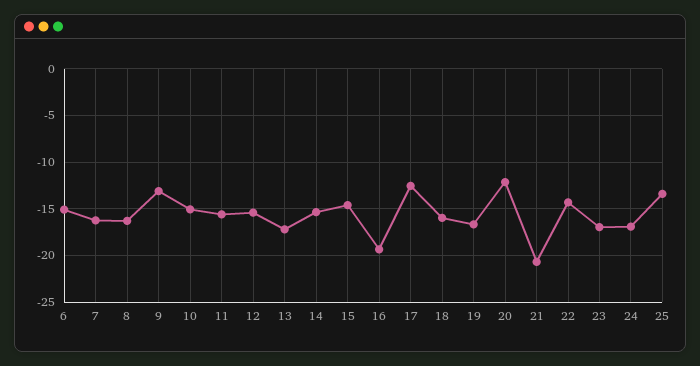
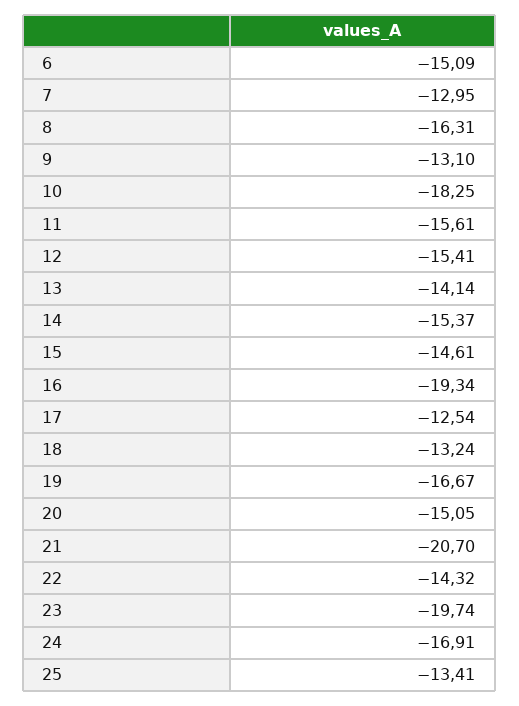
7: -16 -> -12.95
10: -15 -> -18.25
13: -17 -> -14.14
18: -16 -> -13.24
20: -12 -> -15.05
23: -17 -> -19.74

